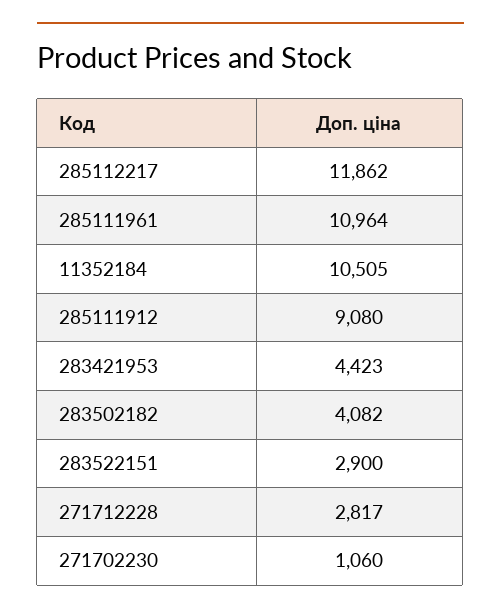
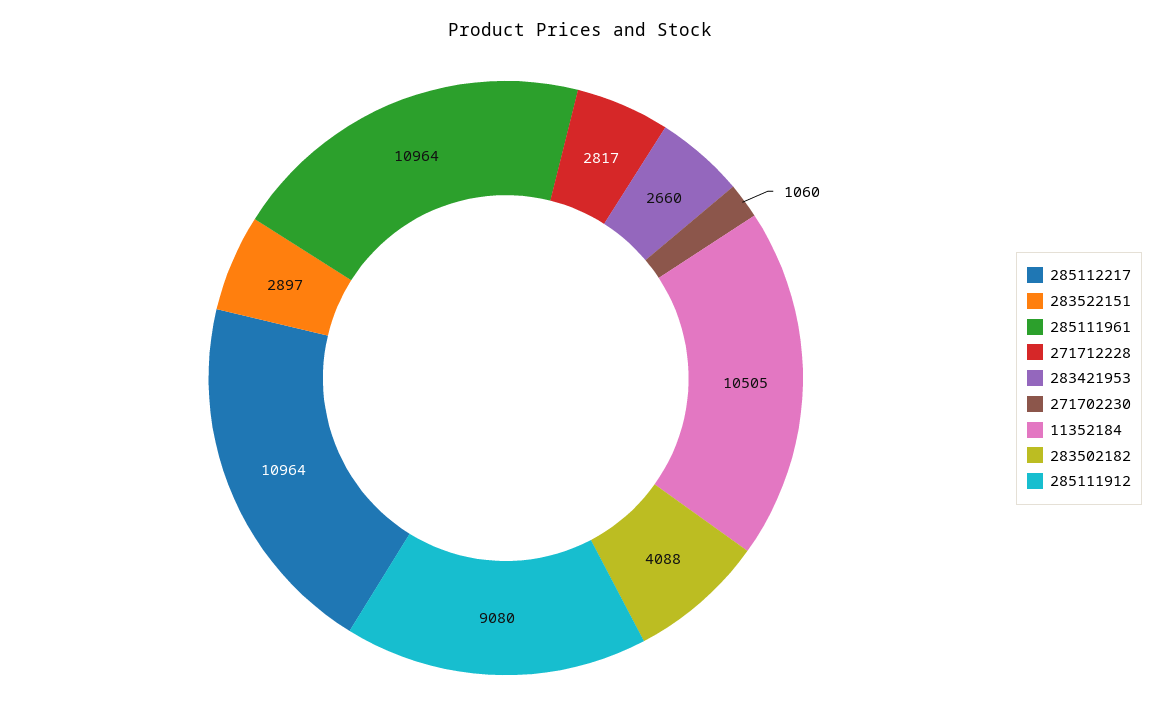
285112217: 11862 -> 10964
283421953: 4423 -> 2660
283502182: 4082 -> 4088
283522151: 2900 -> 2897

